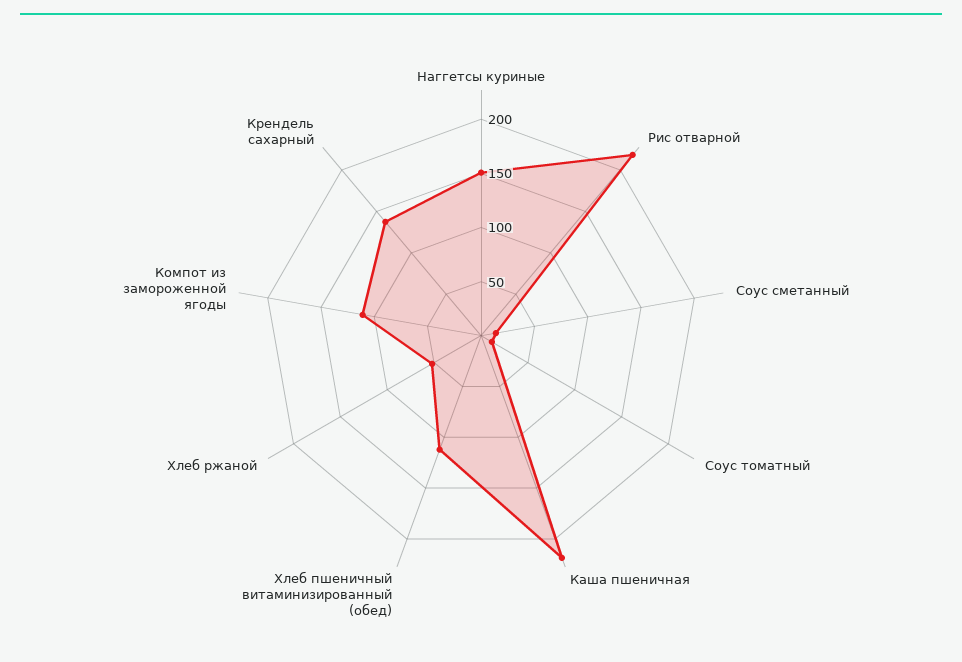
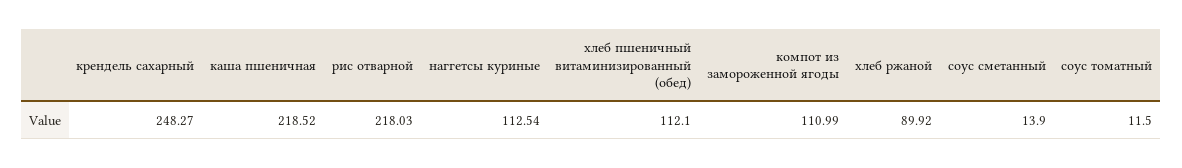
Наггетсы куриные: 150 -> 112.54
Хлеб ржаной: 50 -> 89.92
Крендель сахарный: 140 -> 248.27

